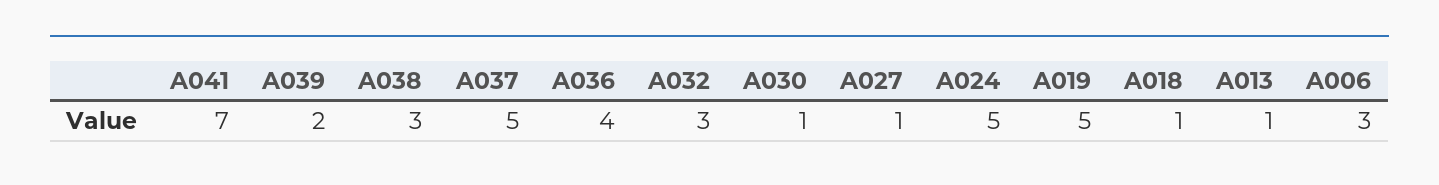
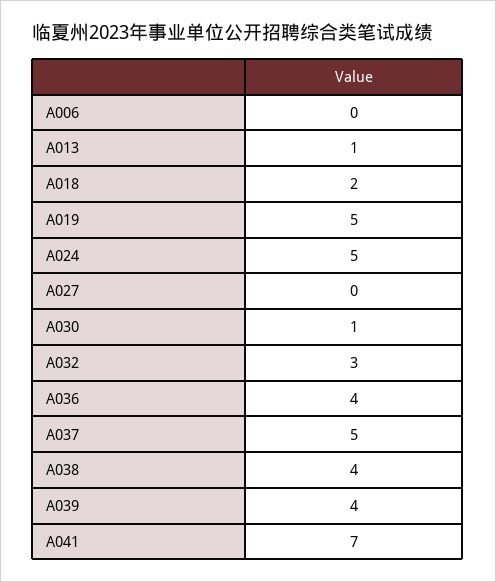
A039: 2 -> 4
A038: 3 -> 4
A027: 1 -> 0
A018: 1 -> 2
A006: 3 -> 0

